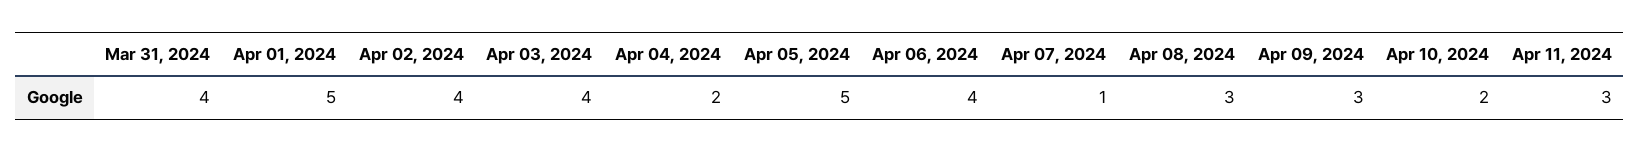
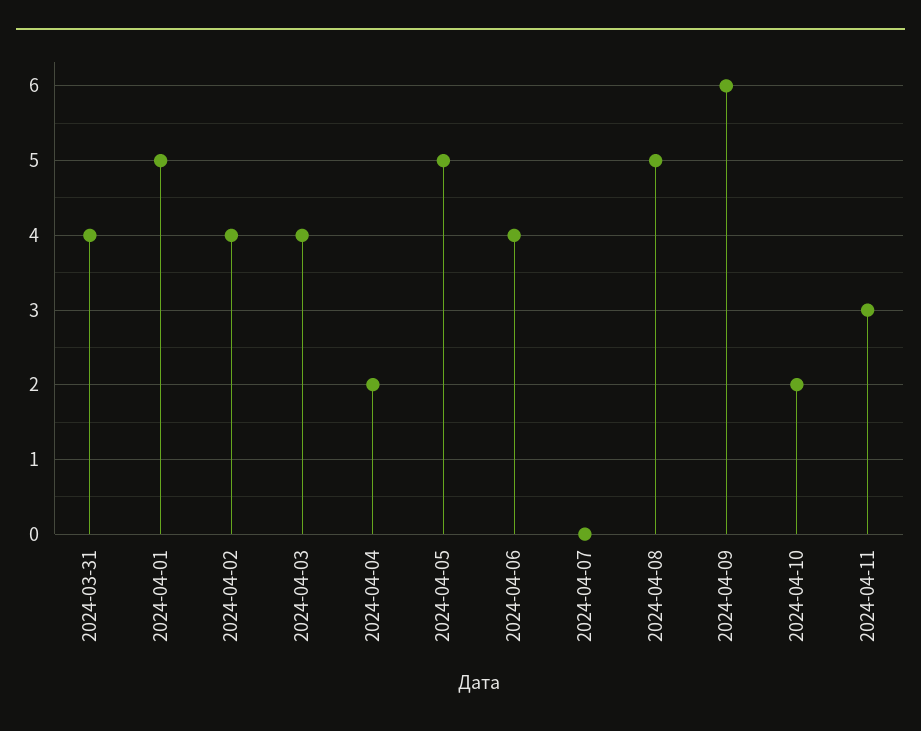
Apr 07, 2024: 1 -> 0
Apr 08, 2024: 3 -> 5
Apr 09, 2024: 3 -> 6

